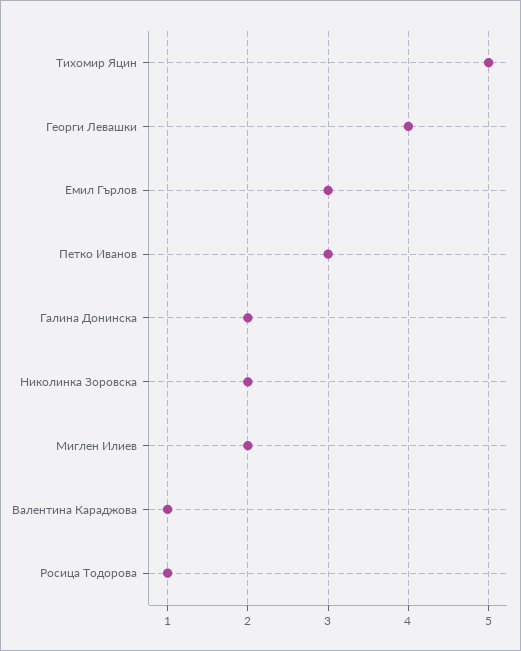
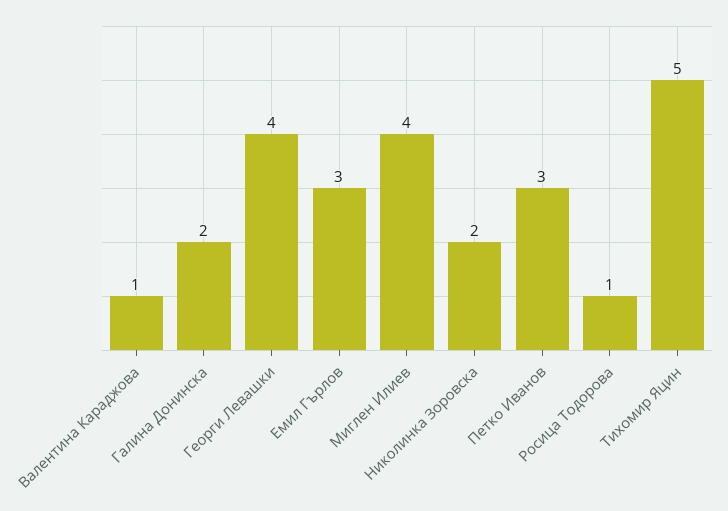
Миглен Илиев: 2 -> 4

